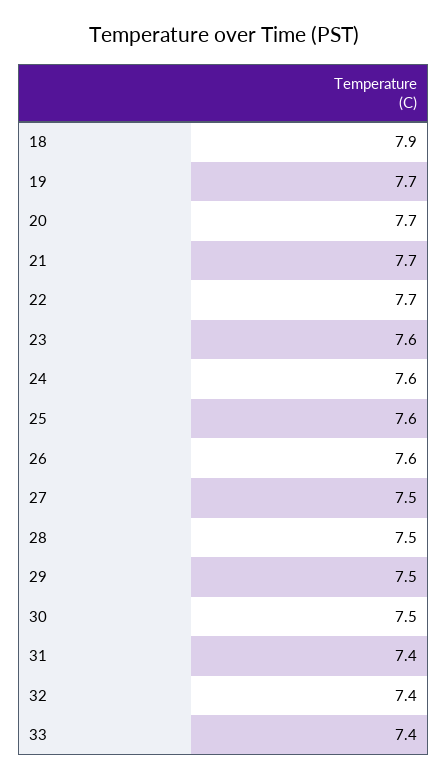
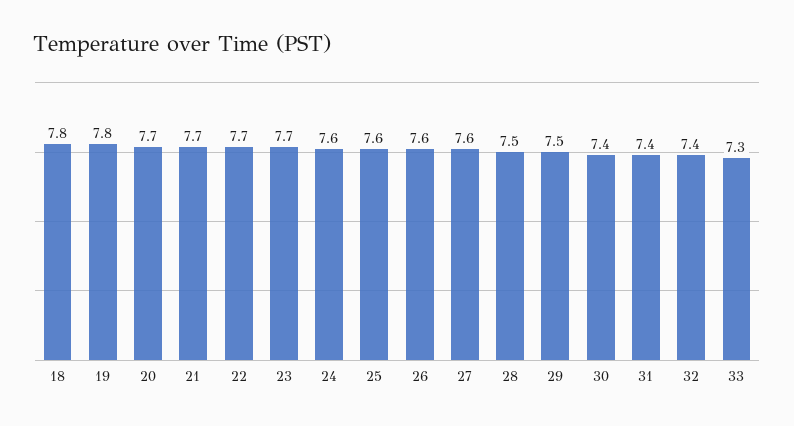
18: 7.9 -> 7.8
19: 7.7 -> 7.8
23: 7.6 -> 7.7
27: 7.5 -> 7.6
30: 7.5 -> 7.4
33: 7.4 -> 7.3

